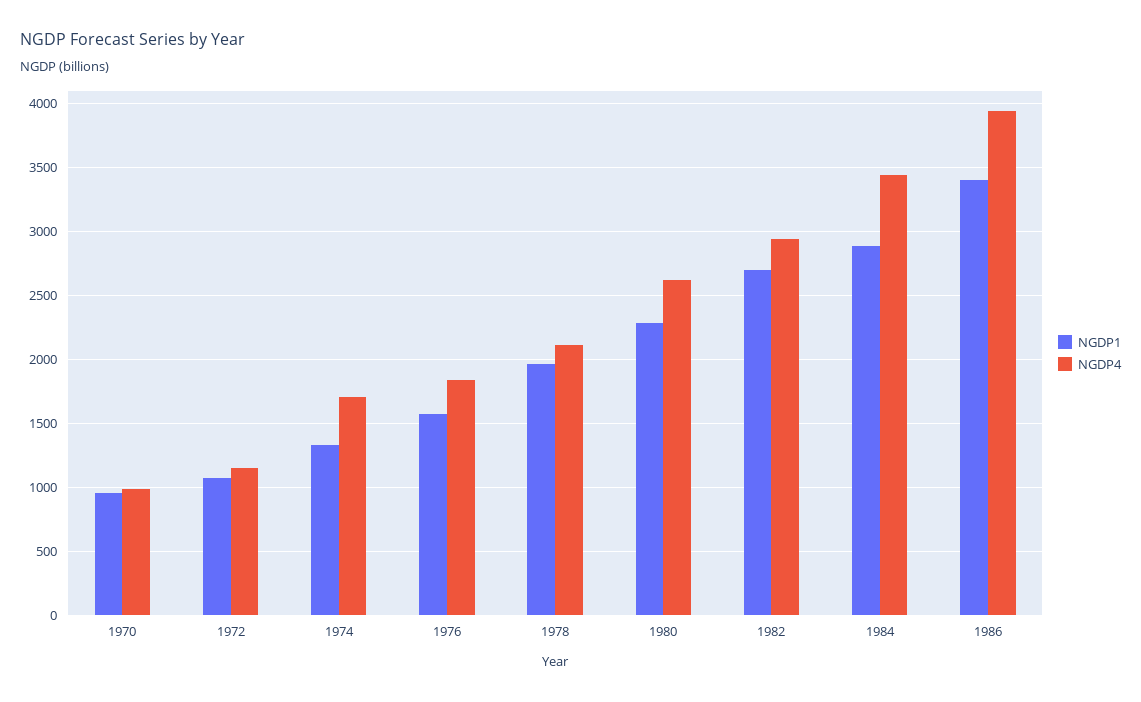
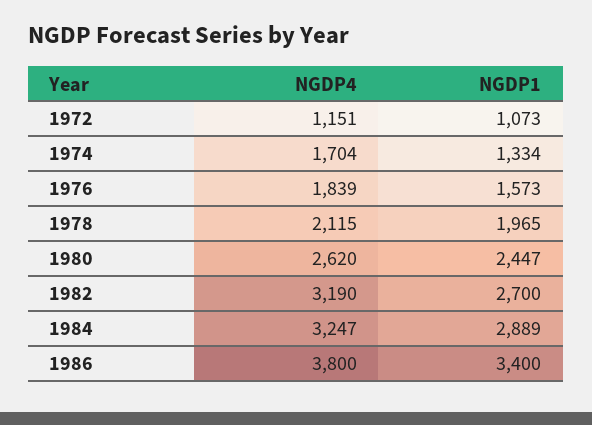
NGDP1, 1970: 950 -> none
NGDP4, 1970: 1000 -> none
NGDP1, 1980: 2300 -> 2447
NGDP4, 1982: 2950 -> 3190
NGDP4, 1984: 3450 -> 3247
NGDP4, 1986: 3950 -> 3800

